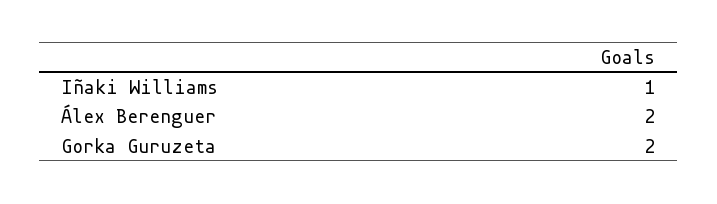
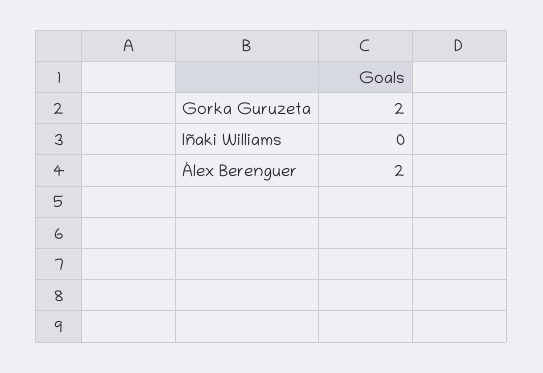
Iñaki Williams: 1 -> 0

